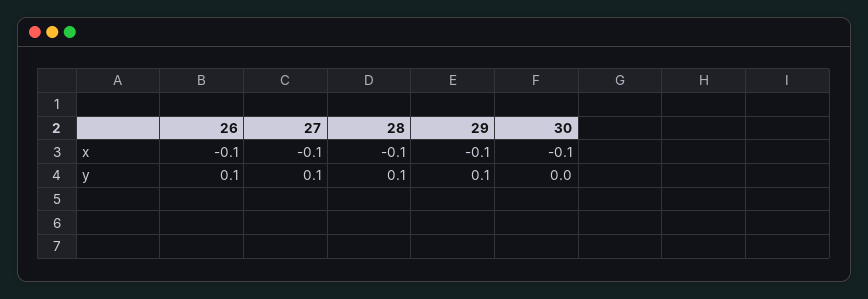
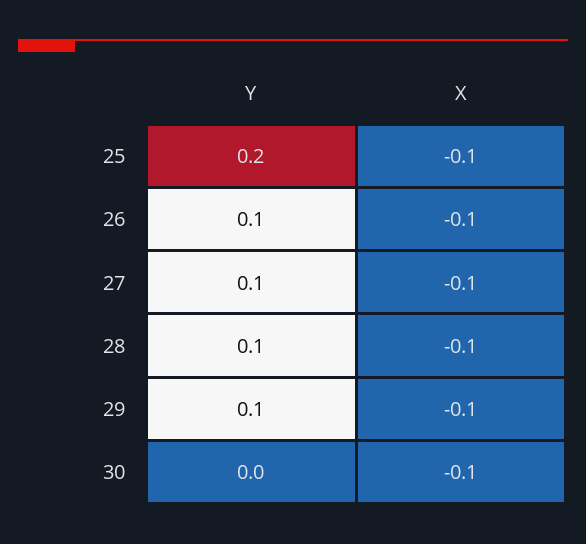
25, y: none -> 0.2
25, x: none -> -0.1

